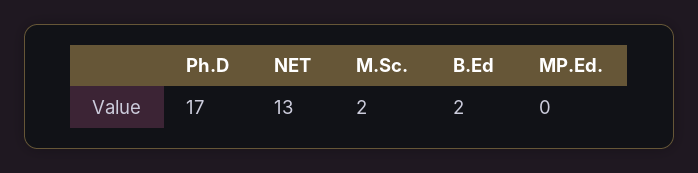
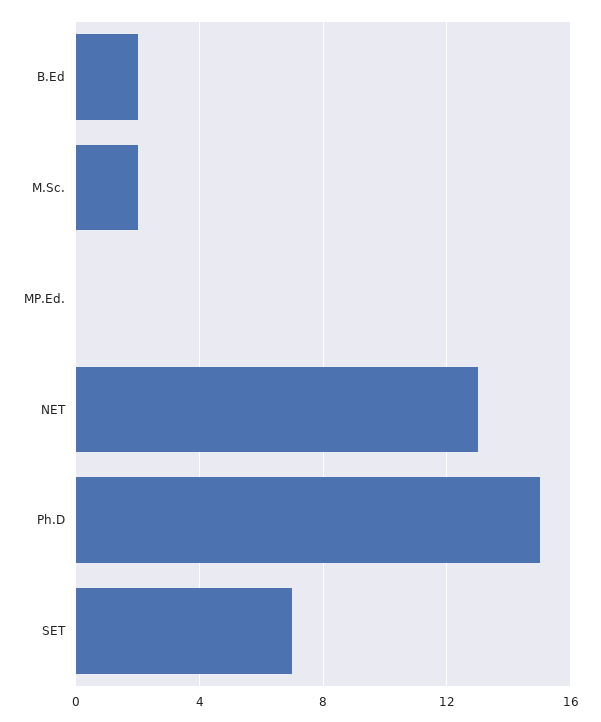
Ph.D: 17 -> 15
SET: none -> 7

